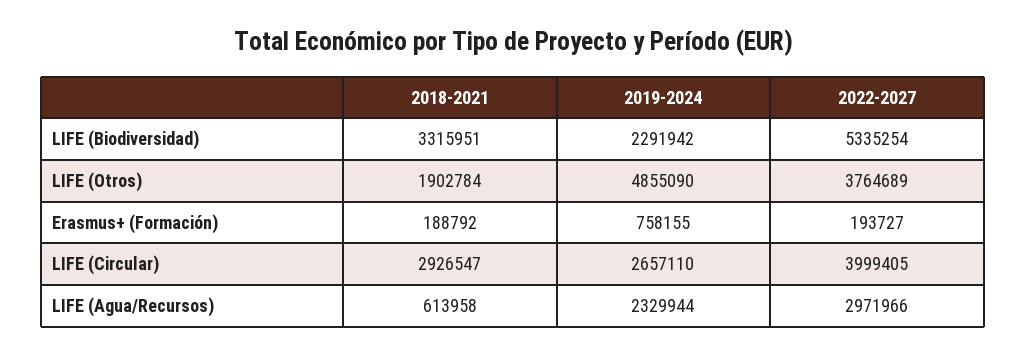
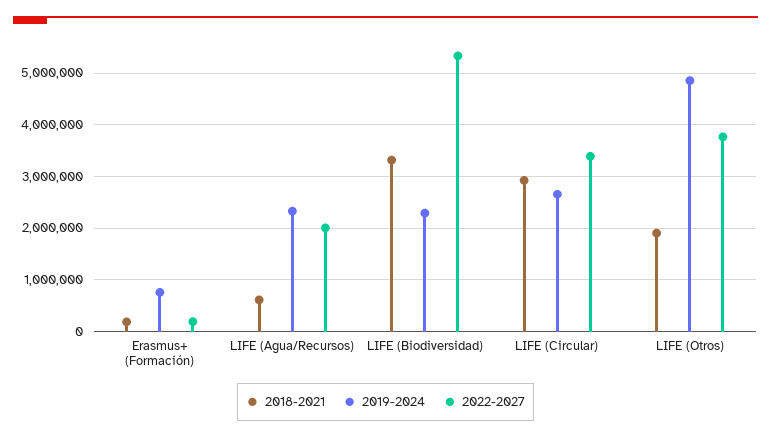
2022-2027, LIFE (Circular): 3999405 -> 3400000
2022-2027, LIFE (Agua/Recursos): 2971966 -> 2000000

